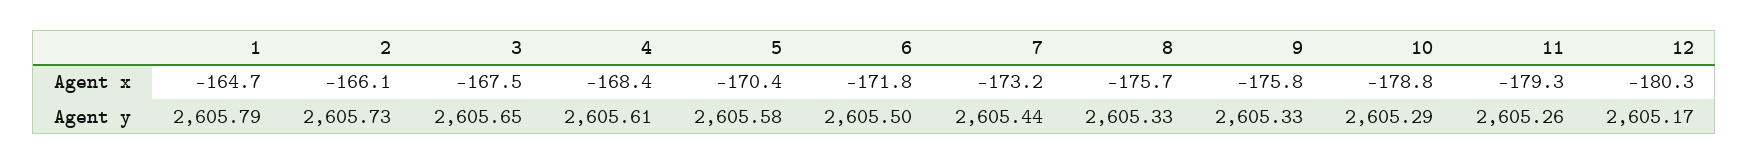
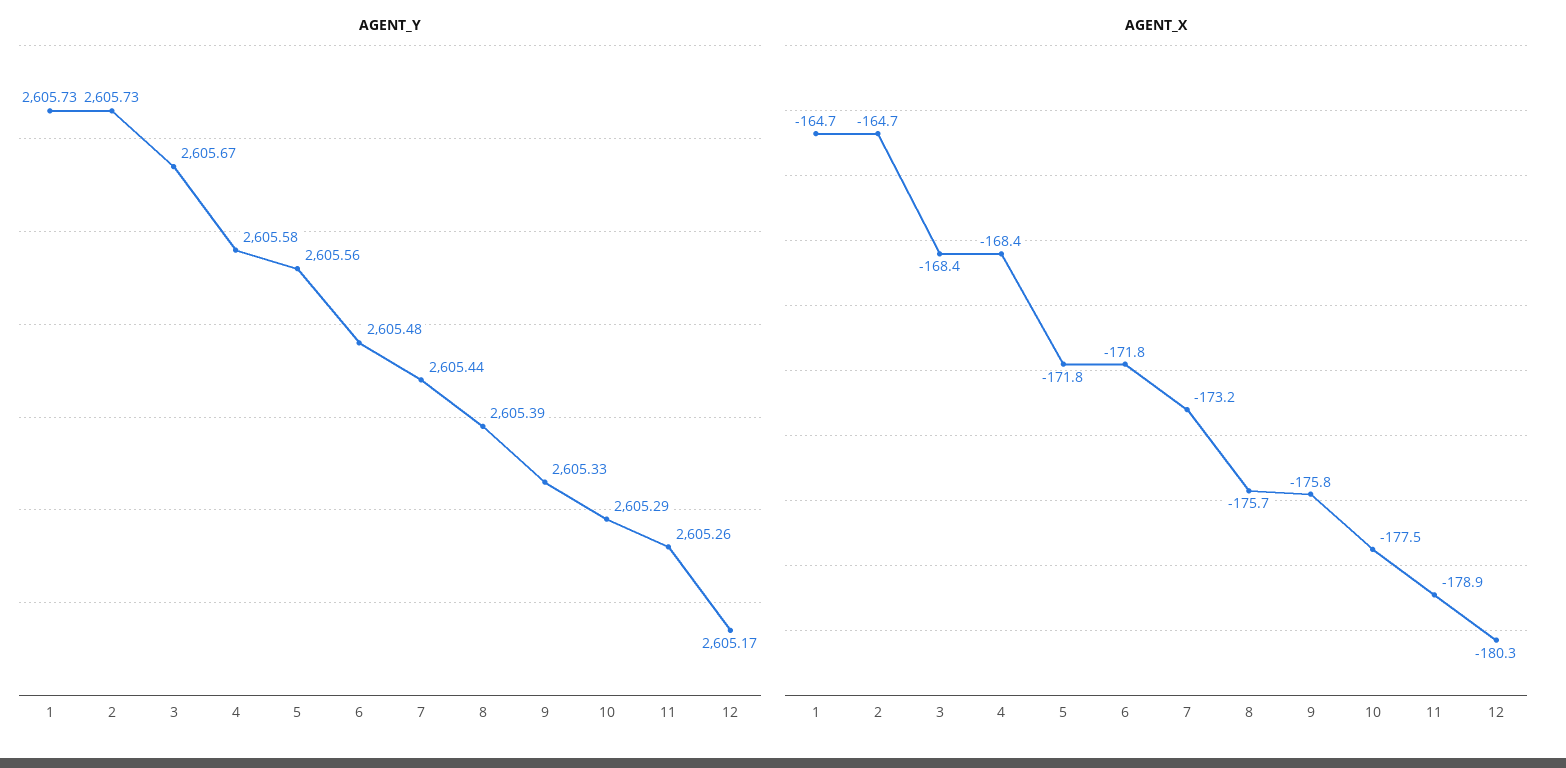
Agent x, 2: -166.1 -> -164.7
Agent x, 3: -167.5 -> -168.4
Agent x, 5: -170.4 -> -171.8
Agent x, 10: -178.8 -> -177.5
Agent x, 11: -179.3 -> -178.9
Agent y, 1: 2605.79 -> 2605.73
Agent y, 3: 2605.65 -> 2605.67
Agent y, 4: 2605.61 -> 2605.58
Agent y, 5: 2605.58 -> 2605.56
Agent y, 6: 2605.5 -> 2605.48
Agent y, 8: 2605.33 -> 2605.39

